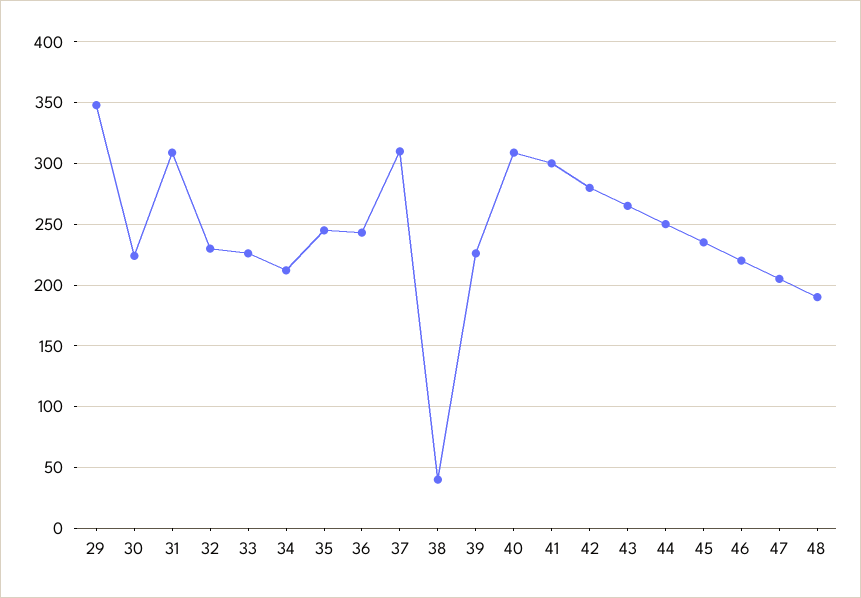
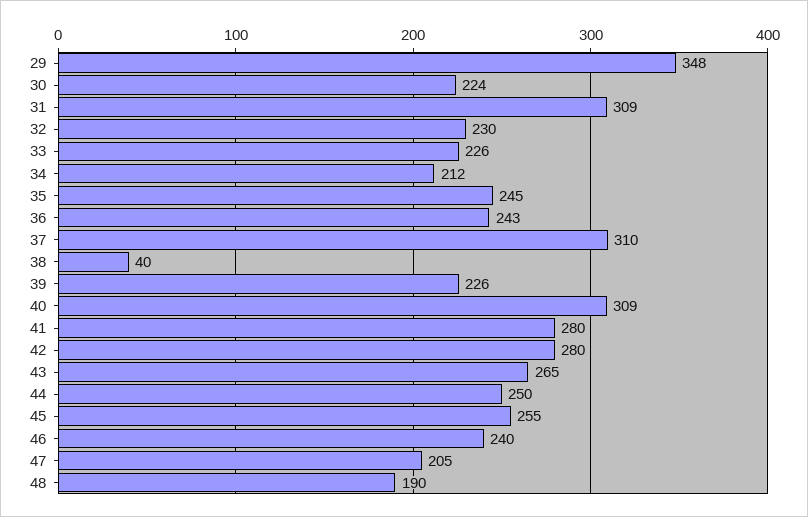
41: 300 -> 280
45: 235 -> 255
46: 220 -> 240

